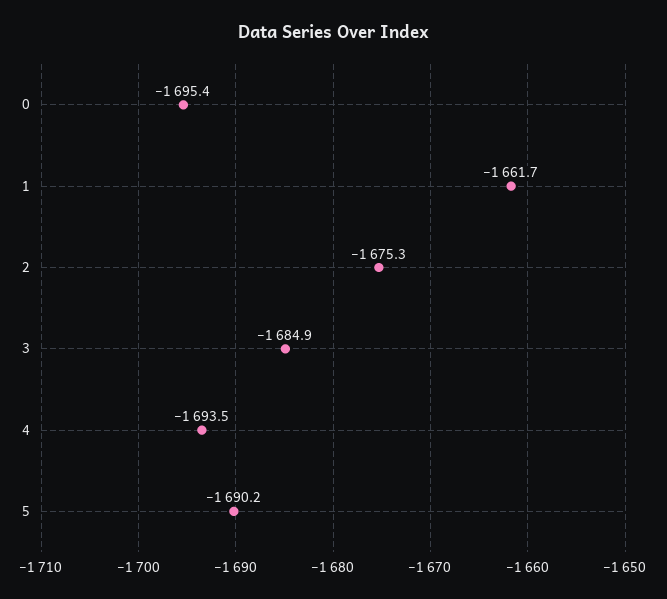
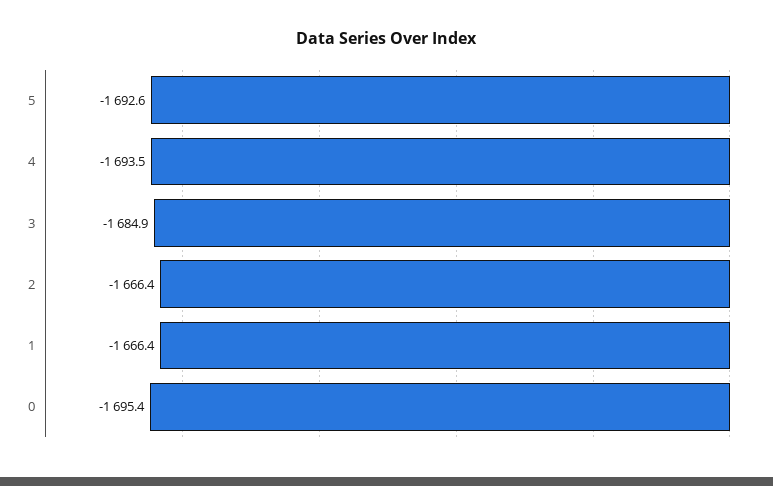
1: -1661.7 -> -1666.4
2: -1675.3 -> -1666.4
5: -1690.2 -> -1692.6

